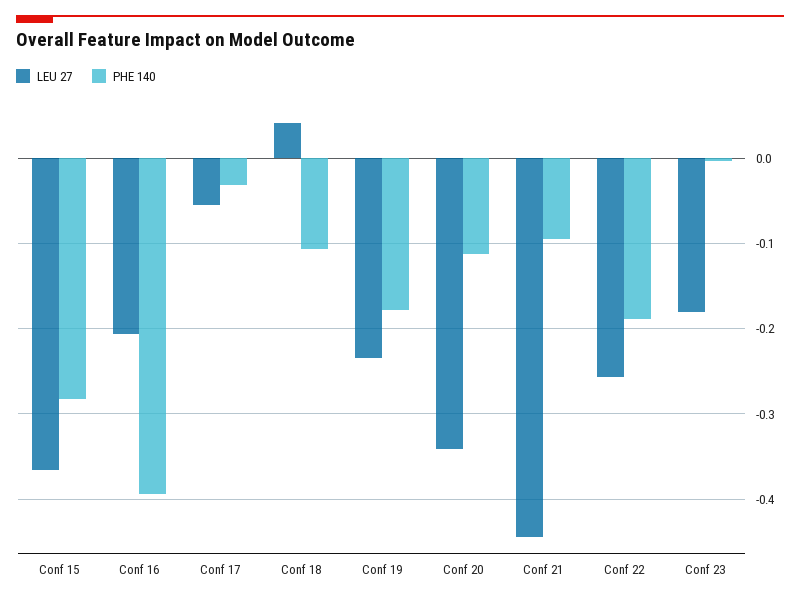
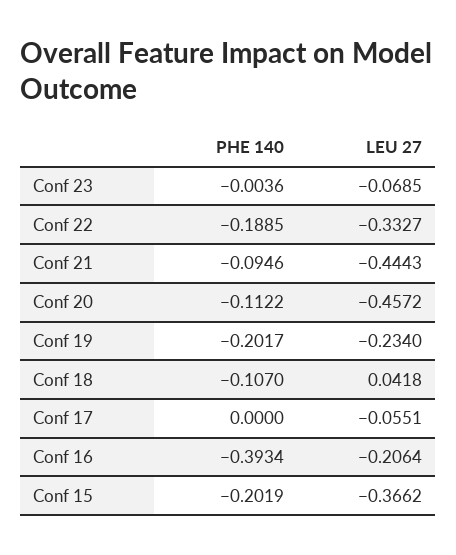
PHE 140, Conf 15: -0.28 -> -0.2019
PHE 140, Conf 17: -0.03 -> 0
PHE 140, Conf 19: -0.18 -> -0.2017
LEU 27, Conf 20: -0.34 -> -0.4572
LEU 27, Conf 22: -0.26 -> -0.3327
LEU 27, Conf 23: -0.18 -> -0.0685

